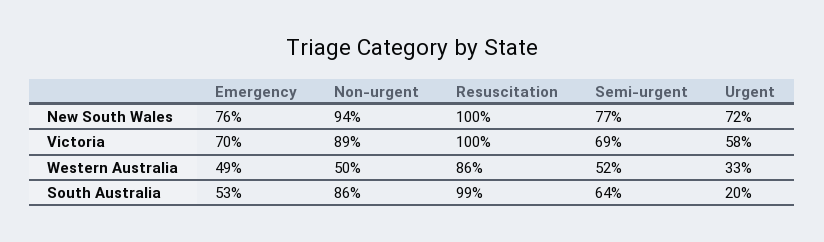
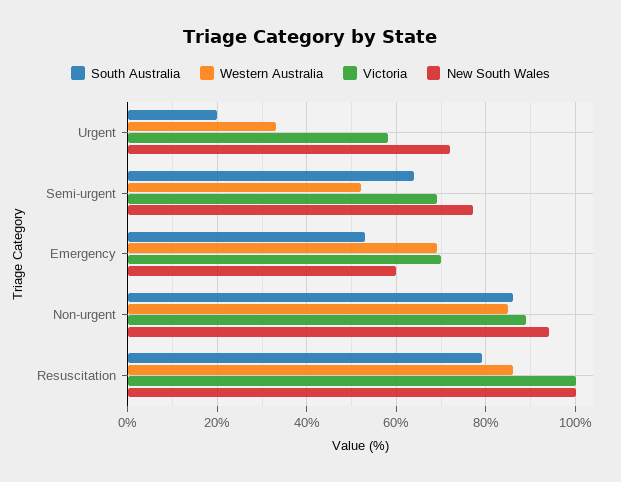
New South Wales, Emergency: 76 -> 60
Western Australia, Emergency: 49 -> 70
Western Australia, Non-urgent: 50 -> 85
South Australia, Resuscitation: 99 -> 80

